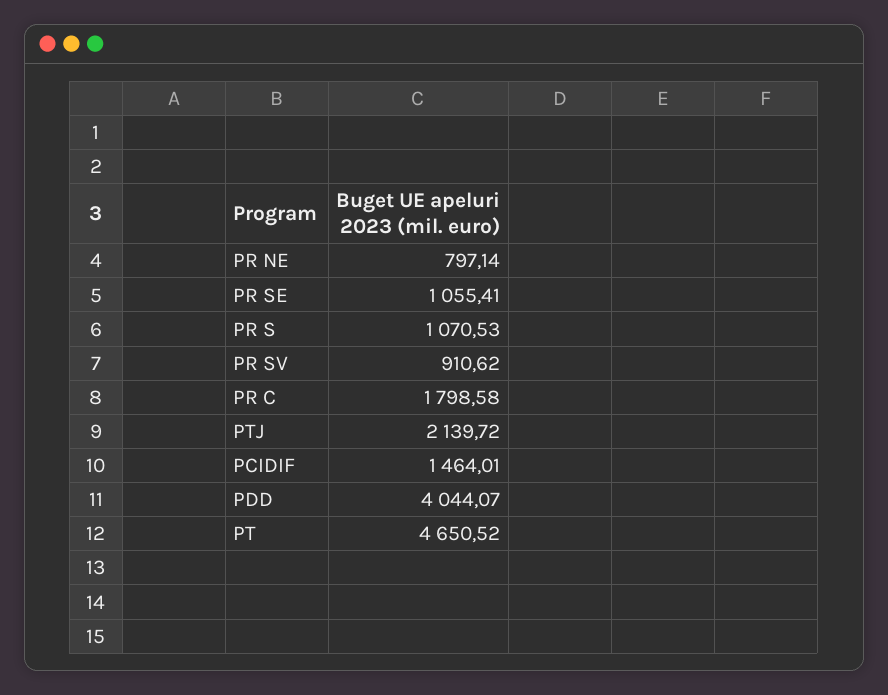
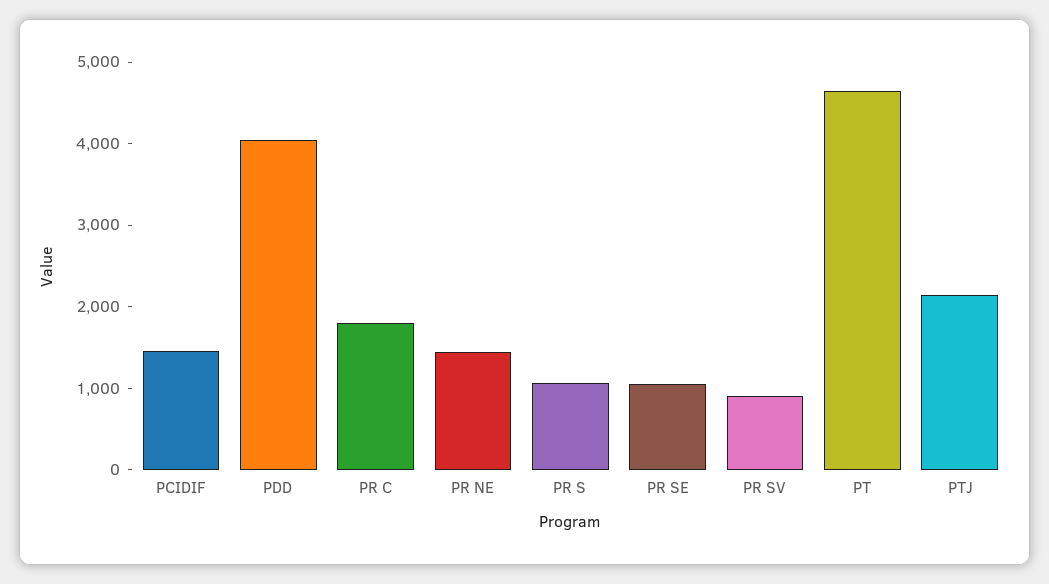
PR NE: 797.14 -> 1400

